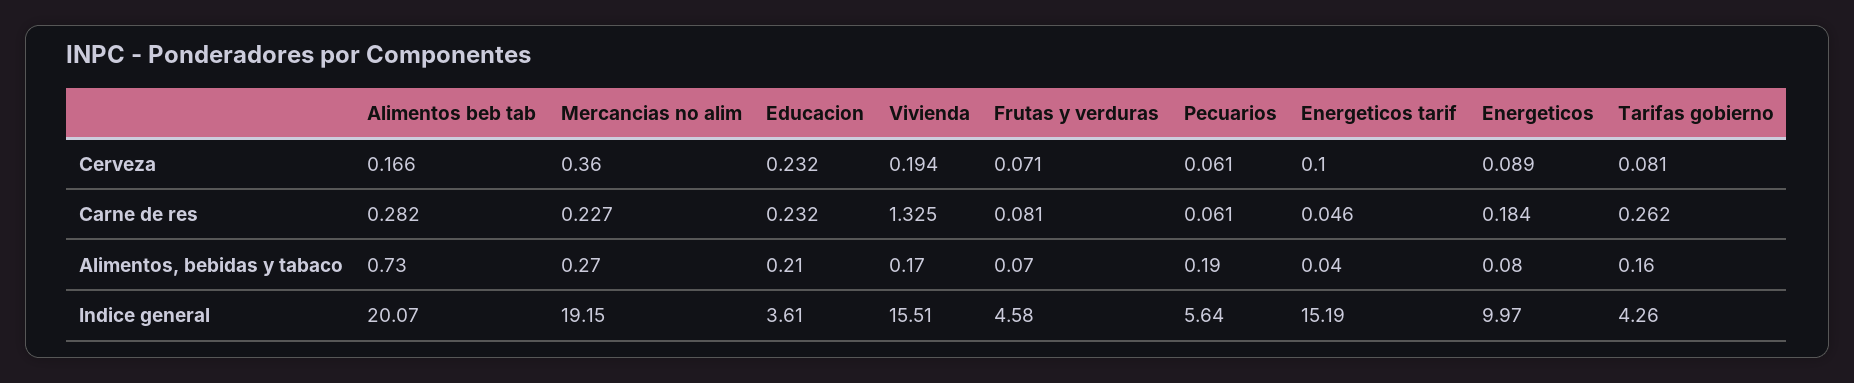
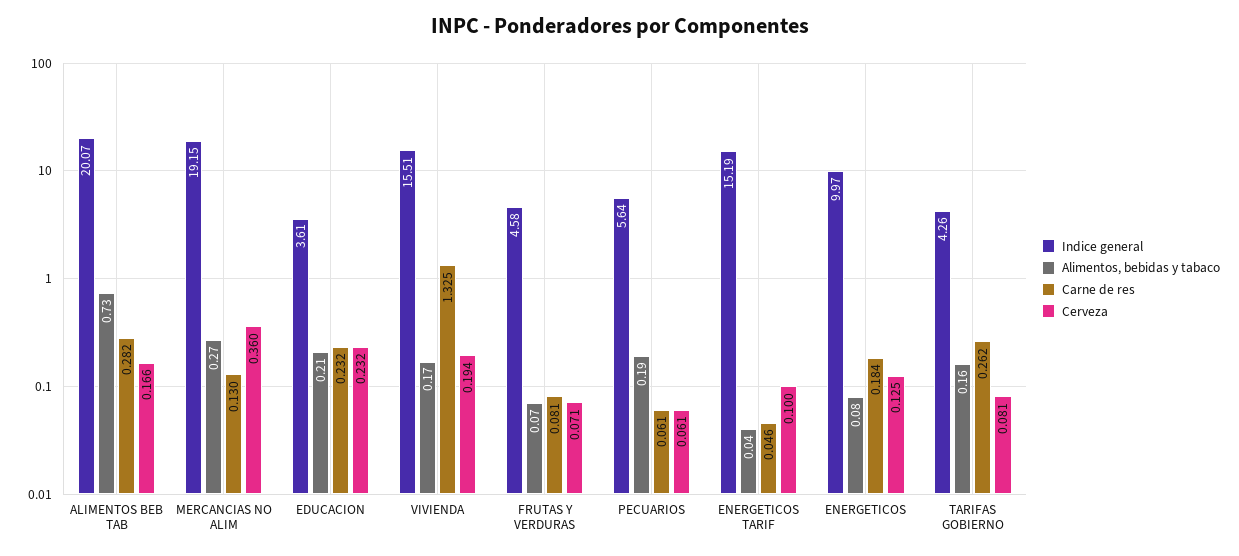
Cerveza, Energeticos: 0.089 -> 0.125
Carne de res, Mercancias no alim: 0.227 -> 0.13

